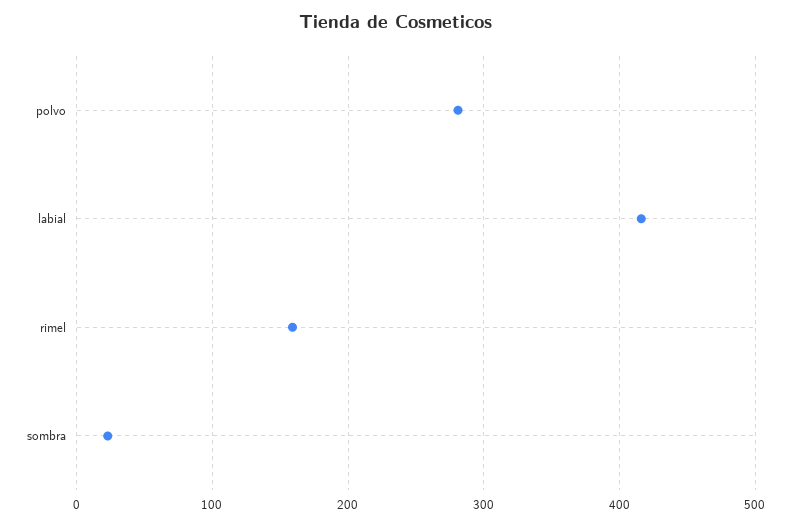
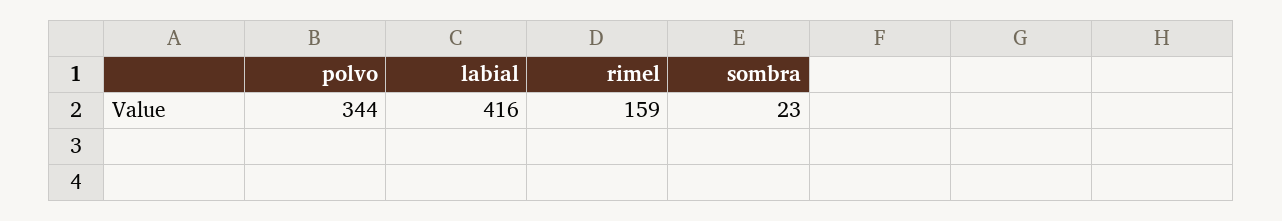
polvo: 280 -> 344

